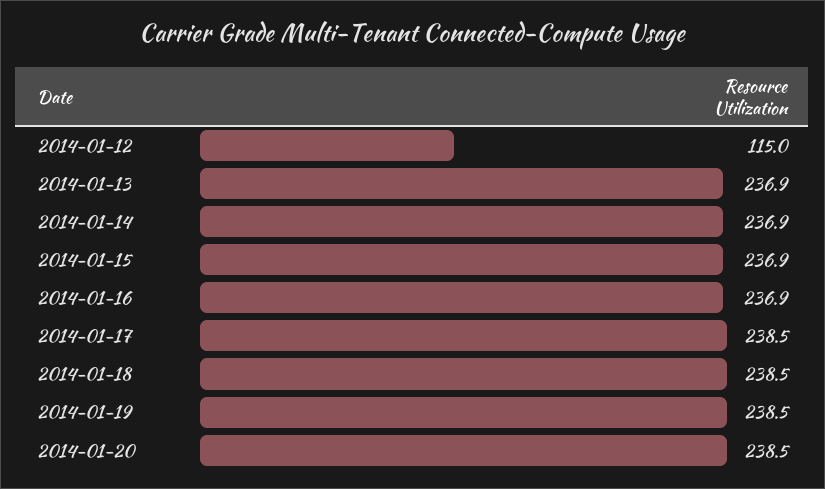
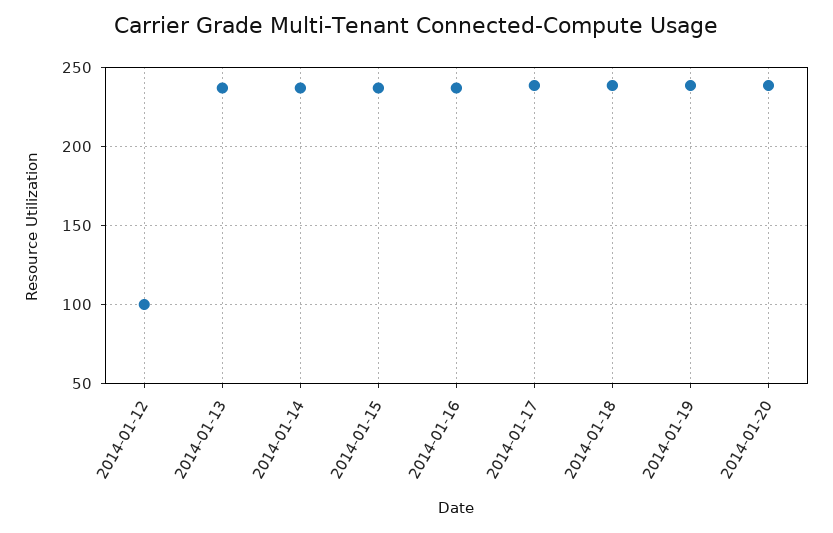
2014-01-12: 115 -> 100

